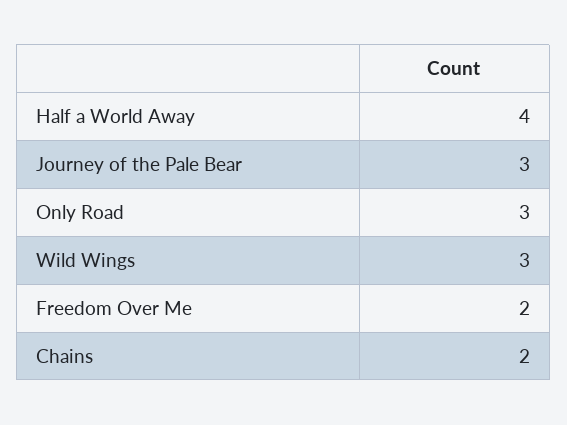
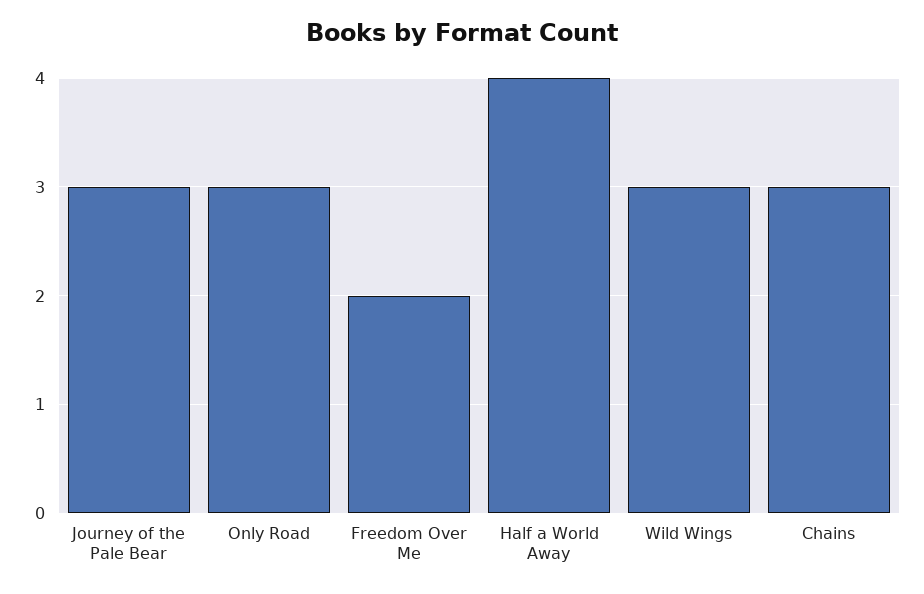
Chains: 2 -> 3

